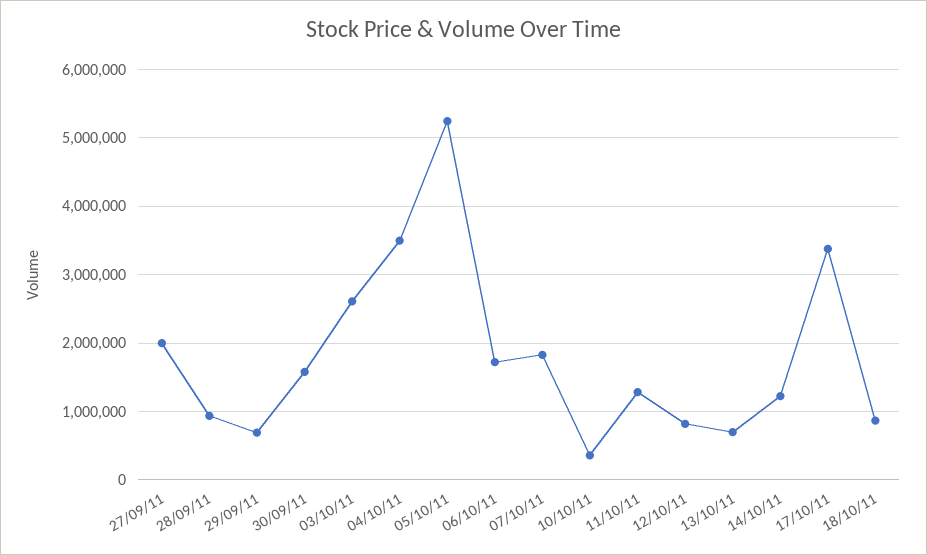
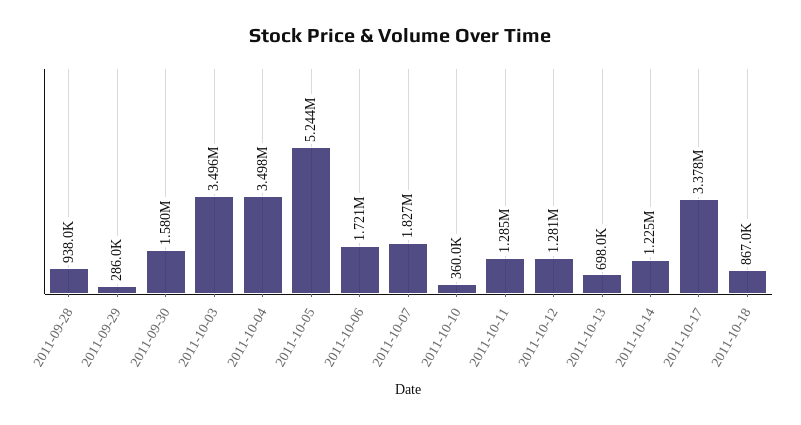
27/09/11: 2000000 -> none
29/09/11: 700000 -> 286000
03/10/11: 2600000 -> 3496000
12/10/11: 800000 -> 1281000

